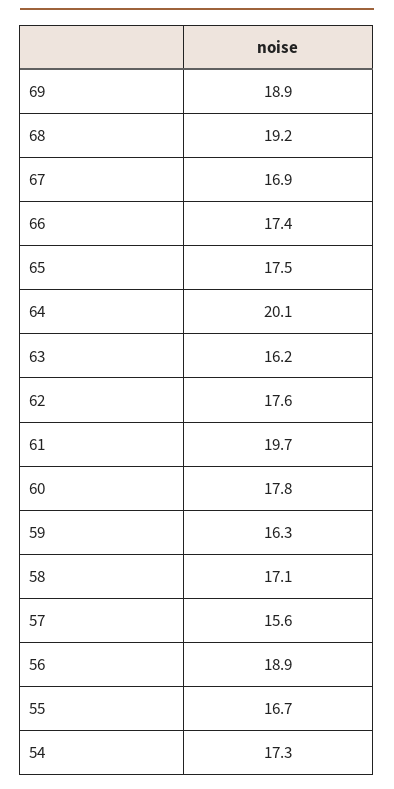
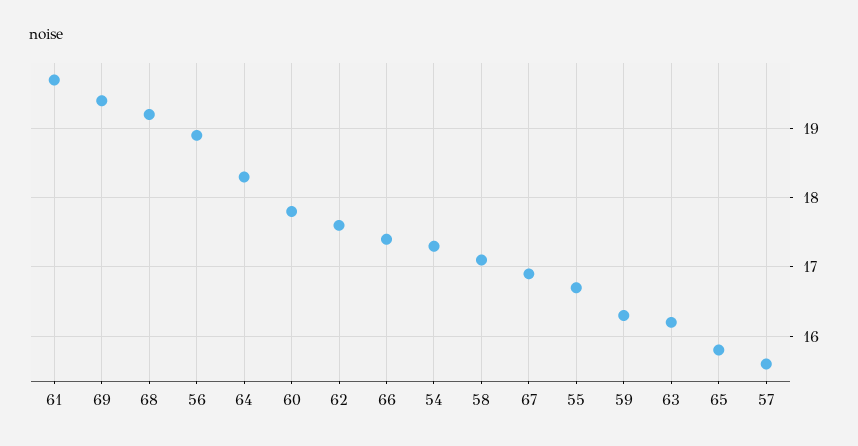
69: 18.9 -> 19.4
65: 17.5 -> 15.8
64: 20.1 -> 18.3

